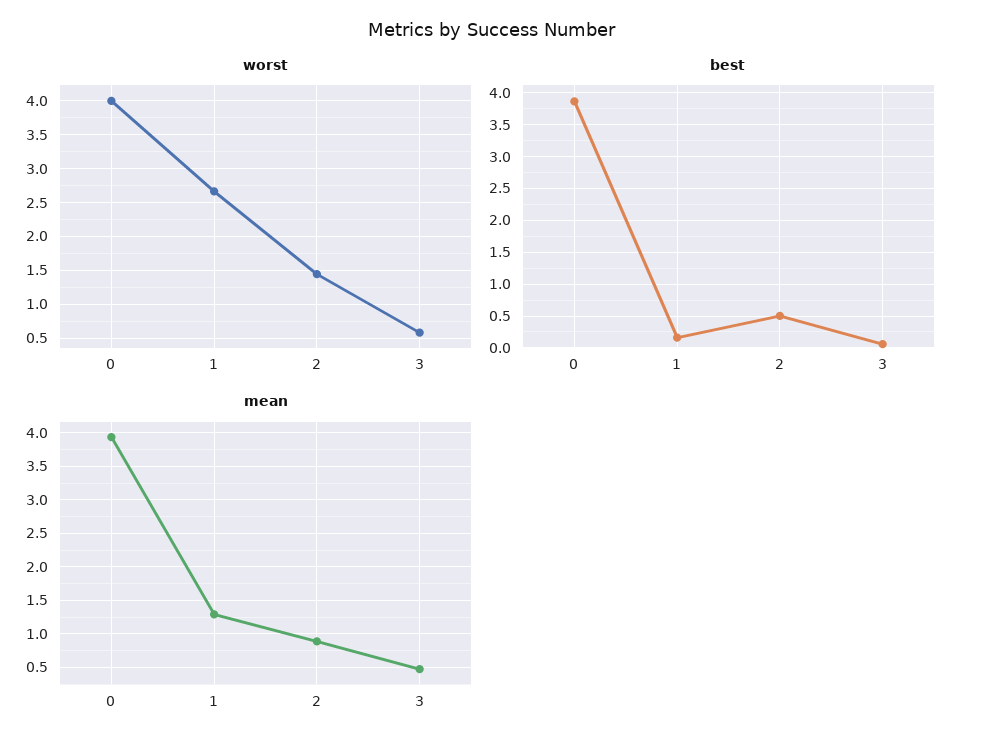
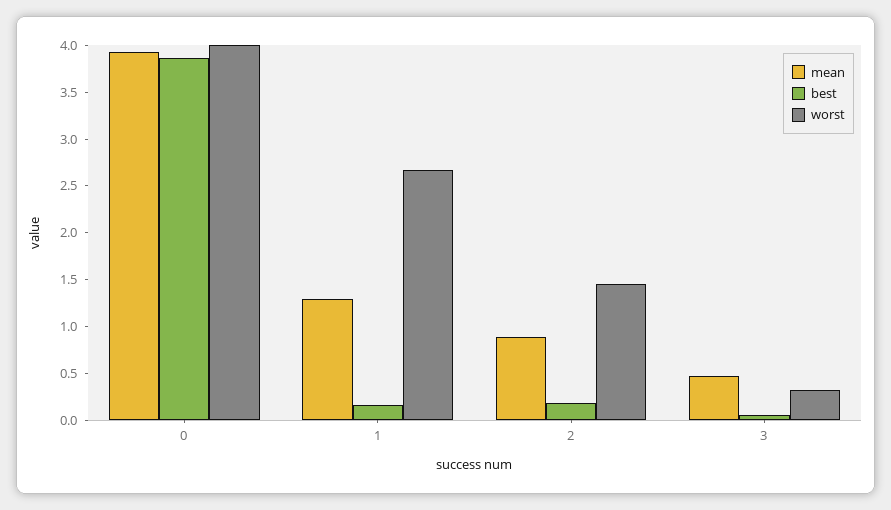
worst, 3: 0.6 -> 0.3
best, 2: 0.5 -> 0.2

